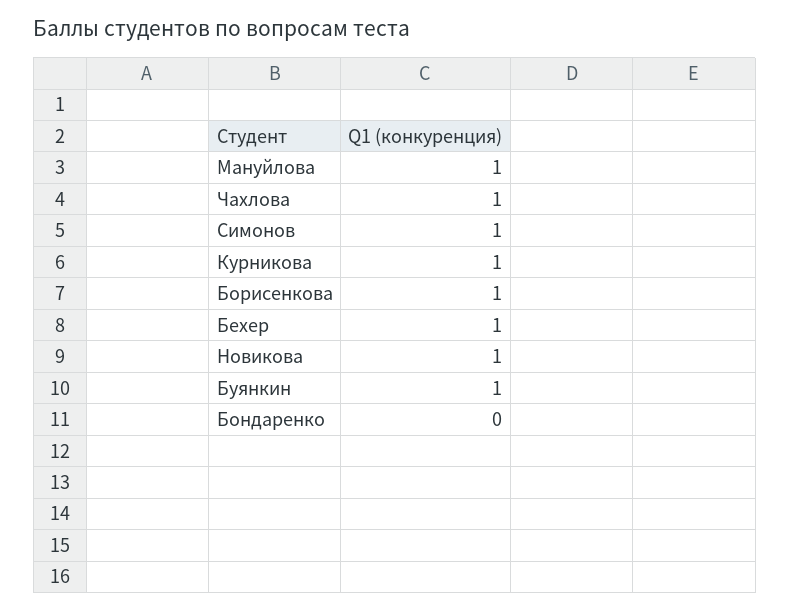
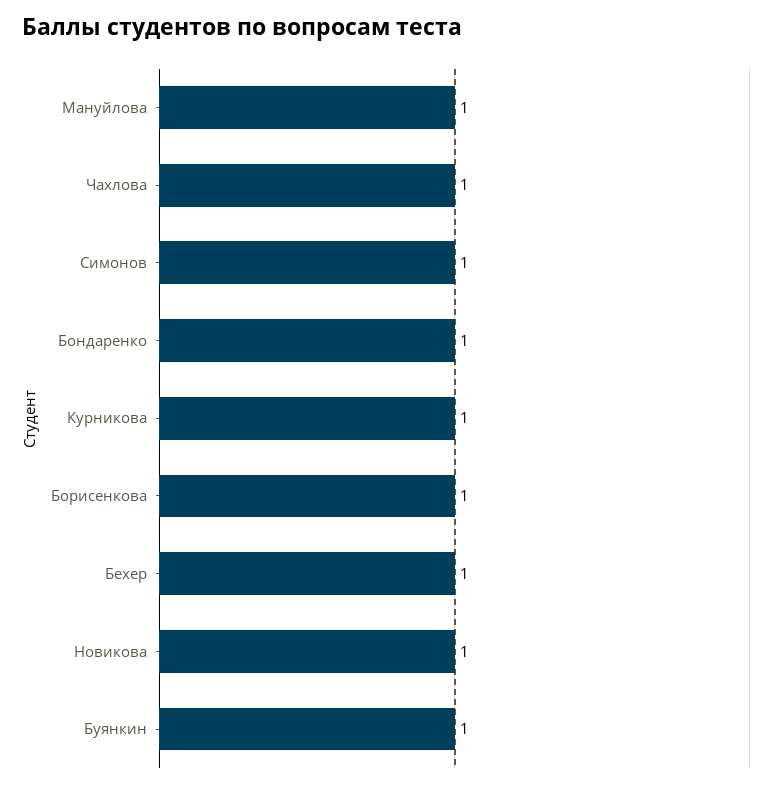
Бондаренко: 0 -> 1

